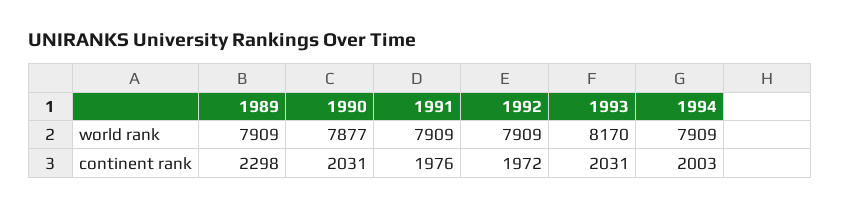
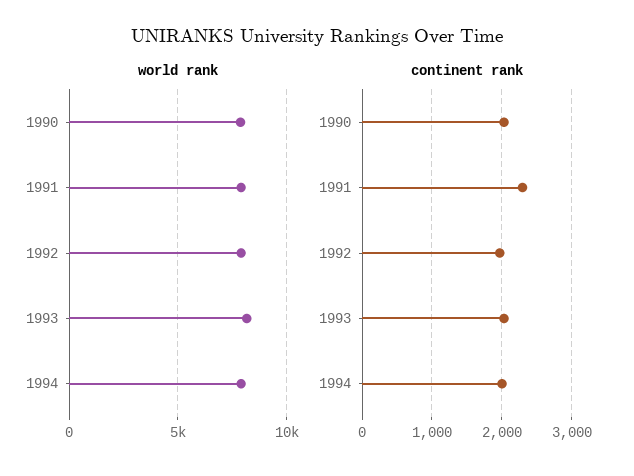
world rank, 1989: 7909 -> none
continent rank, 1989: 2298 -> none
continent rank, 1991: 1976 -> 2300

